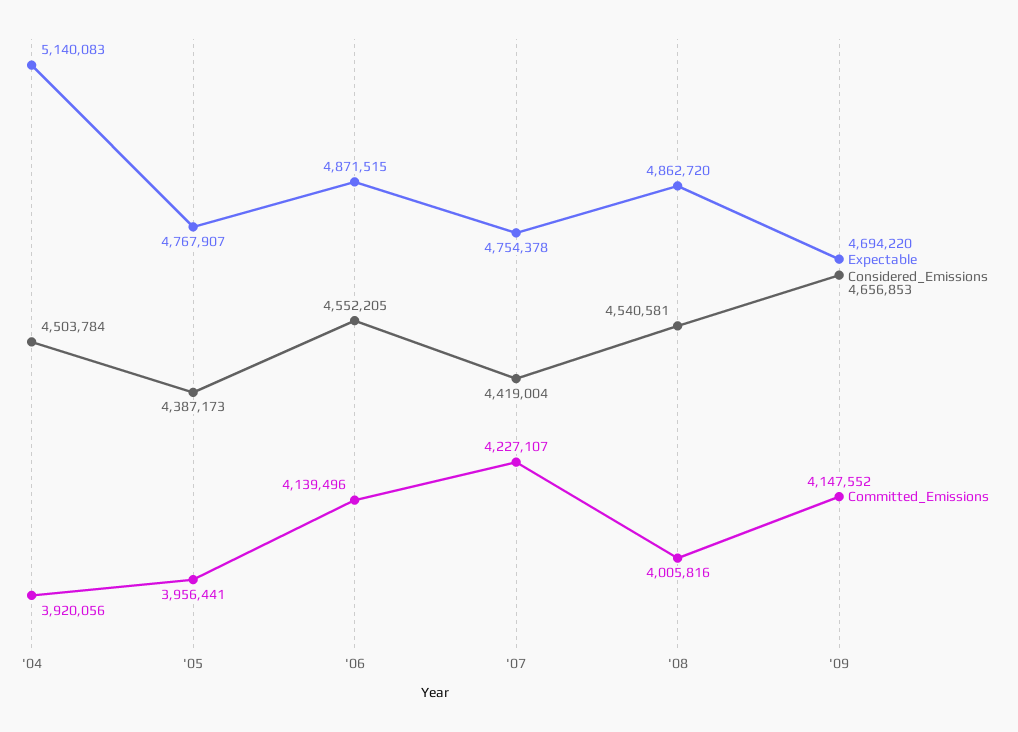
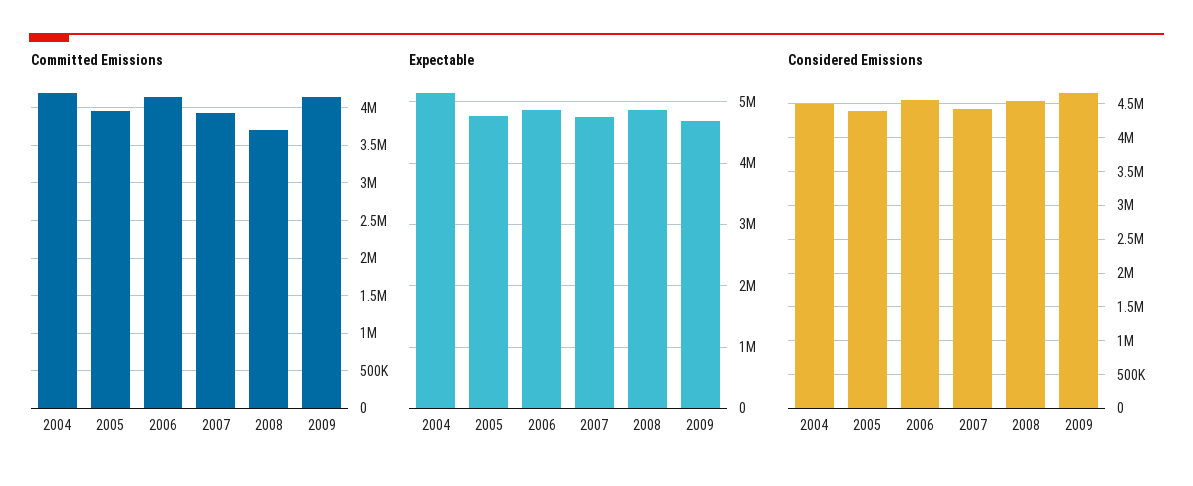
Committed_Emissions, '04: 3920056 -> 4200000
Committed_Emissions, '07: 4227107 -> 3900000
Committed_Emissions, '08: 4005816 -> 3700000

